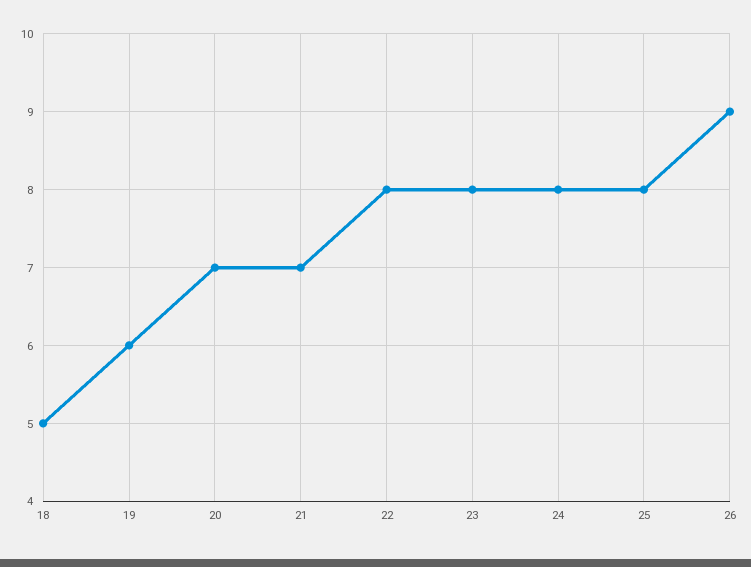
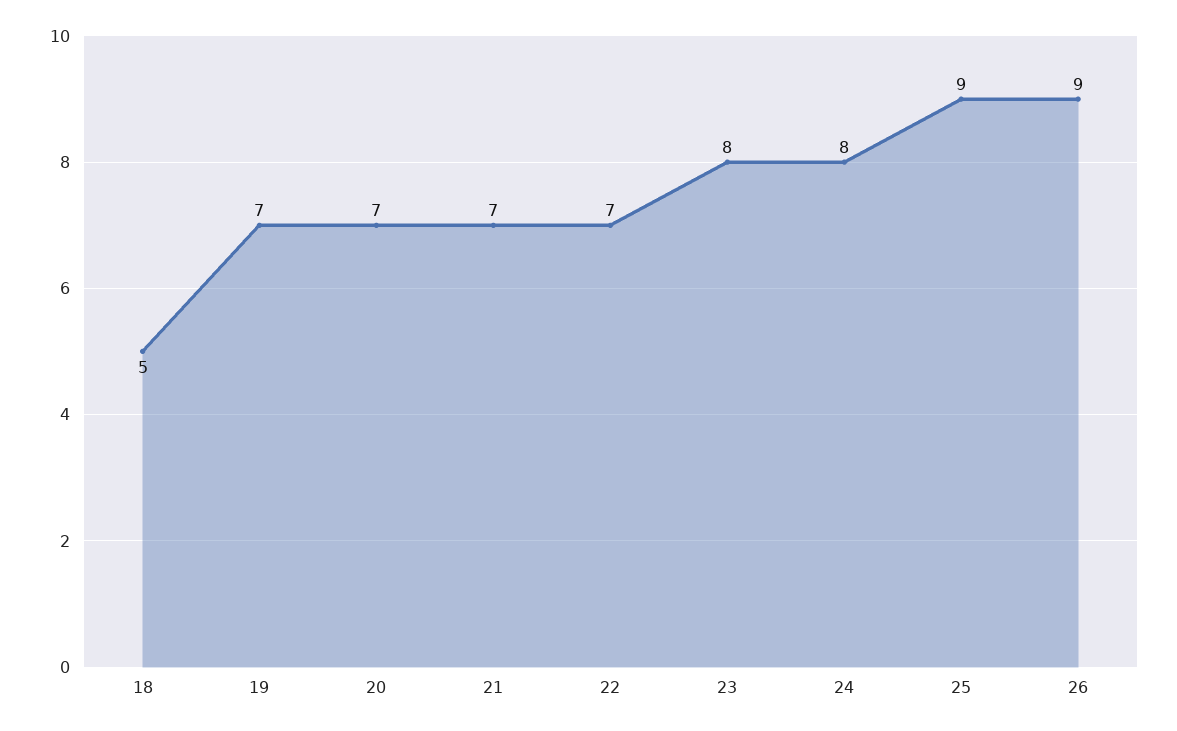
19: 6 -> 7
22: 8 -> 7
25: 8 -> 9

